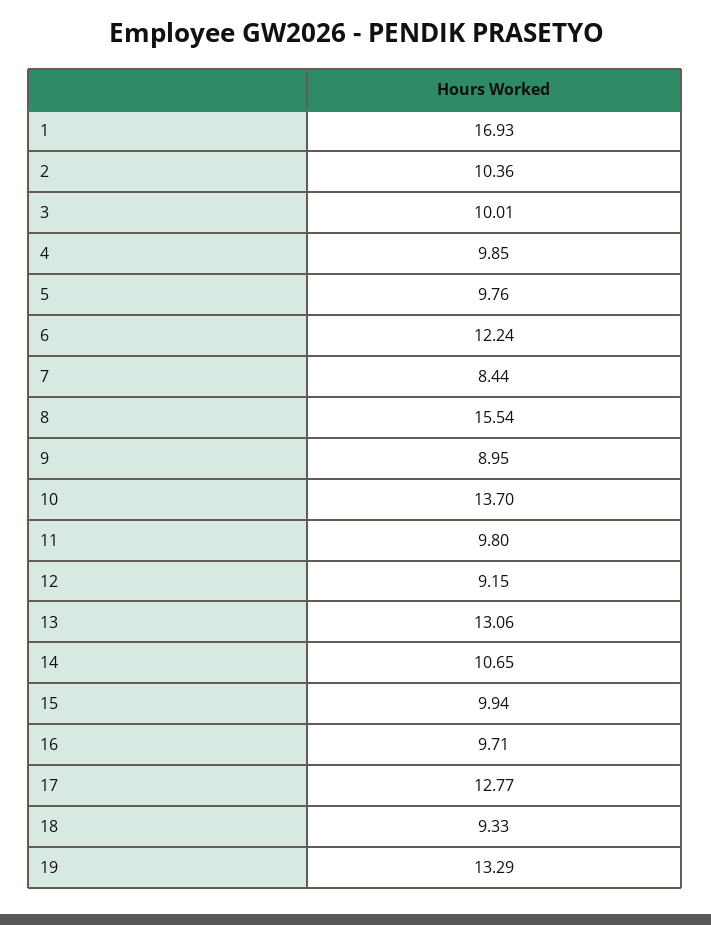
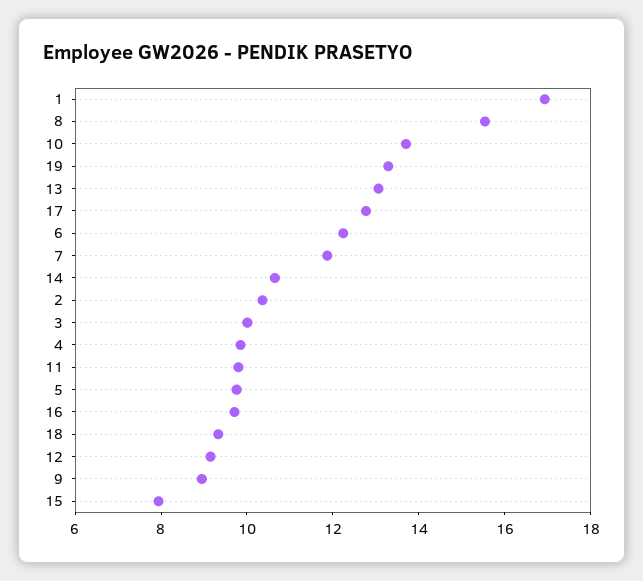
7: 8.44 -> 12
15: 9.94 -> 8

